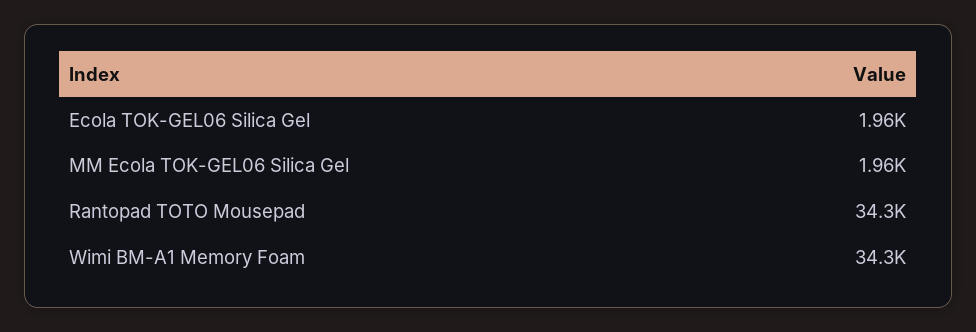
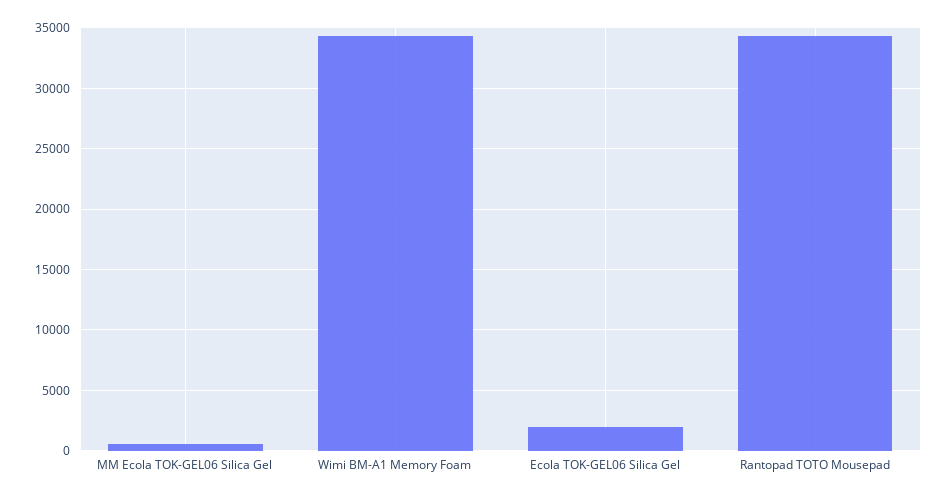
MM Ecola TOK-GEL06 Silica Gel: 1960 -> 500

